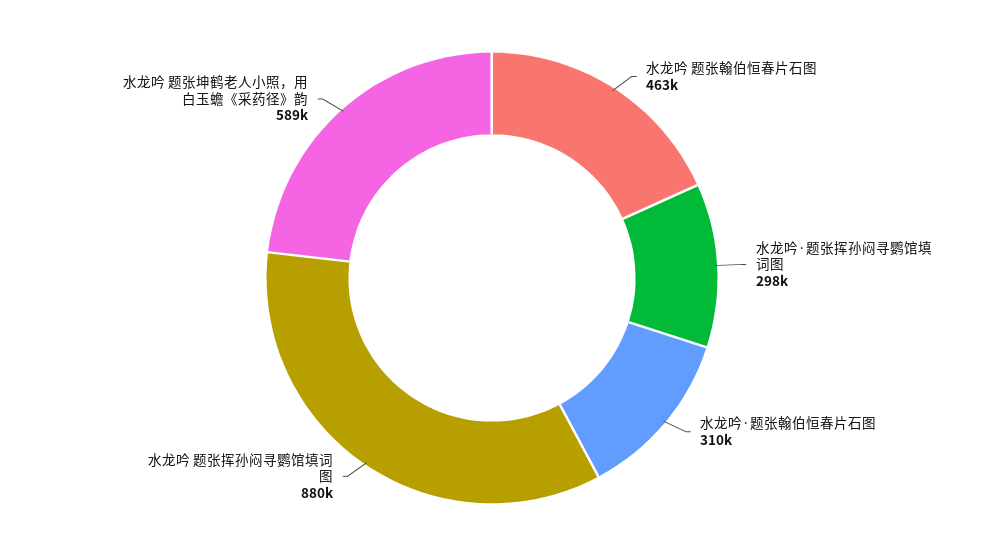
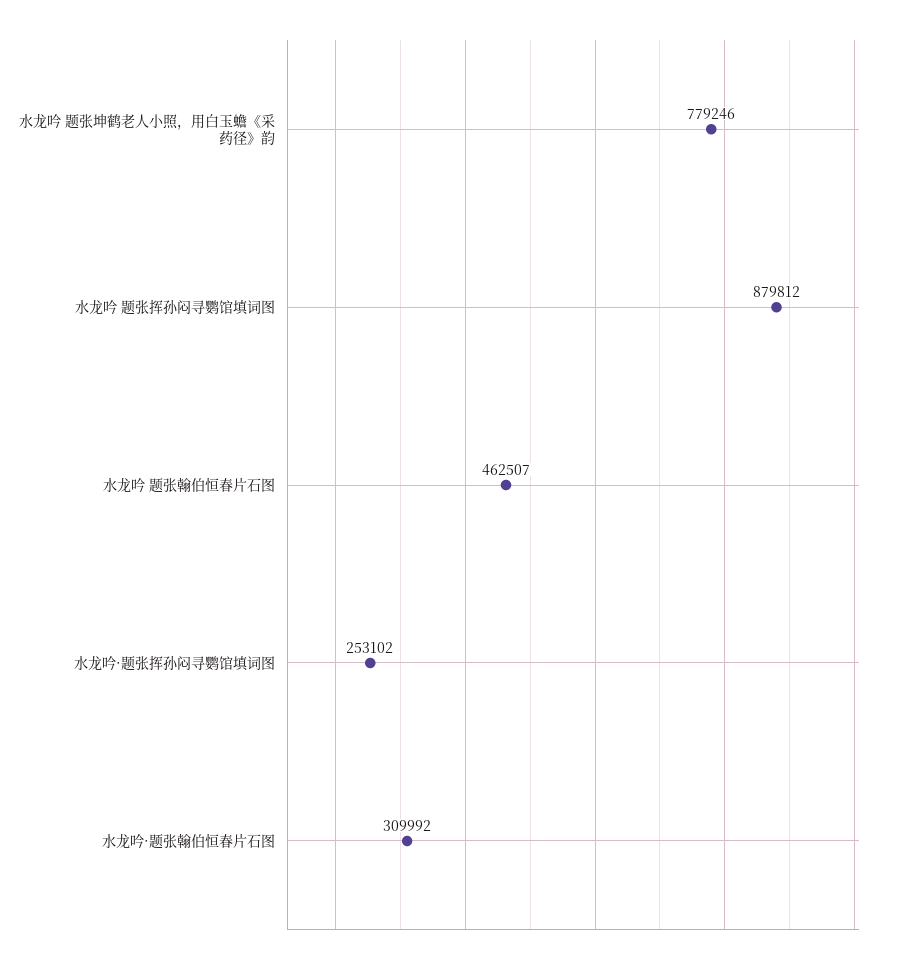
水龙吟·题张挥孙闷寻鹦馆填词图: 298000 -> 253102
水龙吟 题张坤鹤老人小照，用白玉蟾《采药径》韵: 589000 -> 779246

